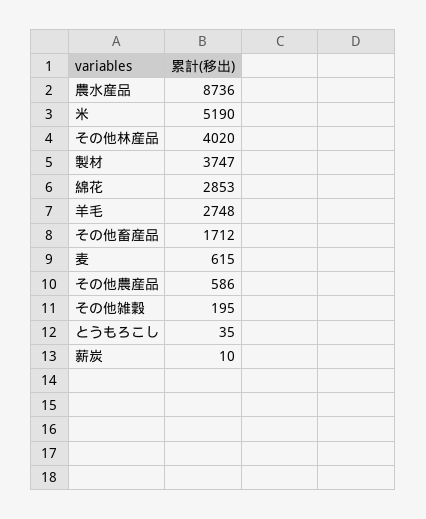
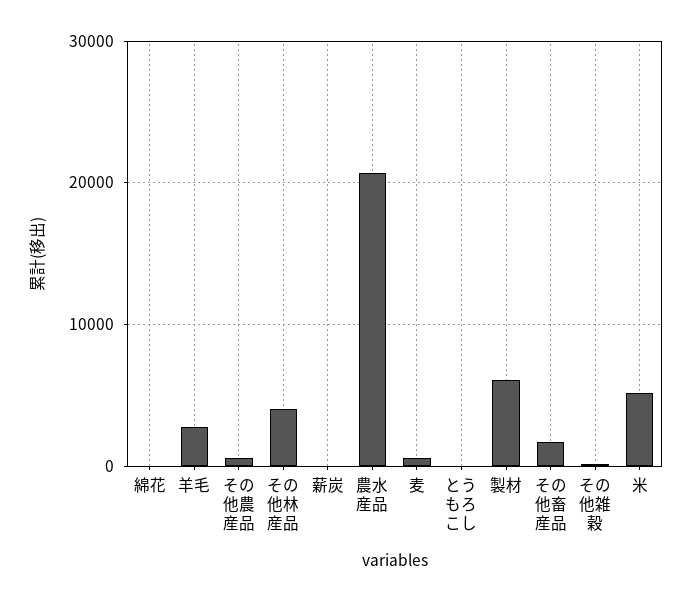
農水産品: 8736 -> 21000
製材: 3747 -> 6000
綿花: 2853 -> 0

